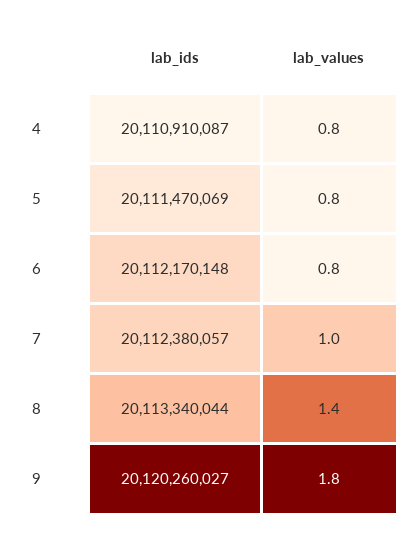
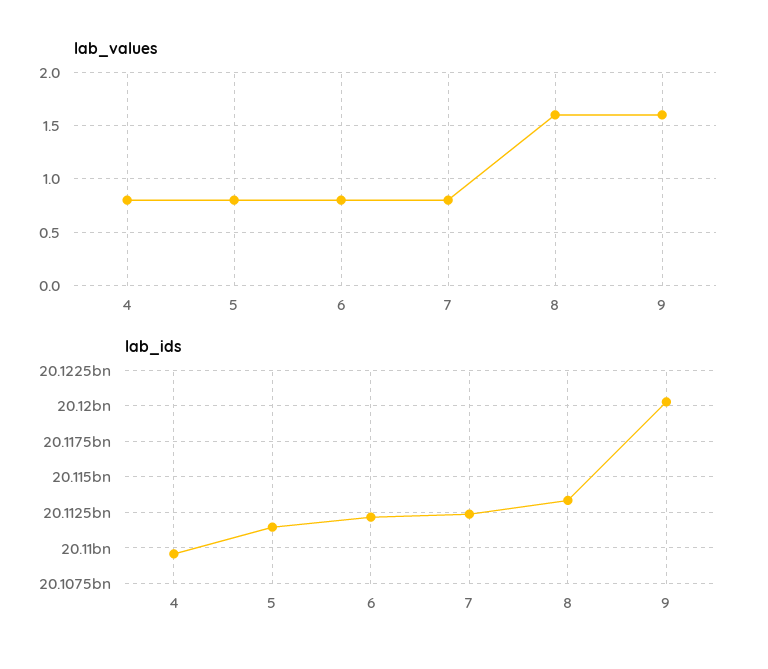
lab_ids, 4: 20110910087 -> 20109500000
lab_values, 7: 1 -> 0.8
lab_values, 8: 1.4 -> 1.6
lab_values, 9: 1.8 -> 1.6

